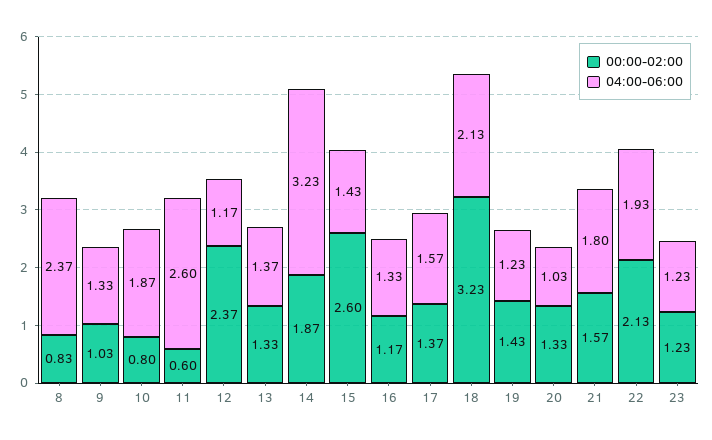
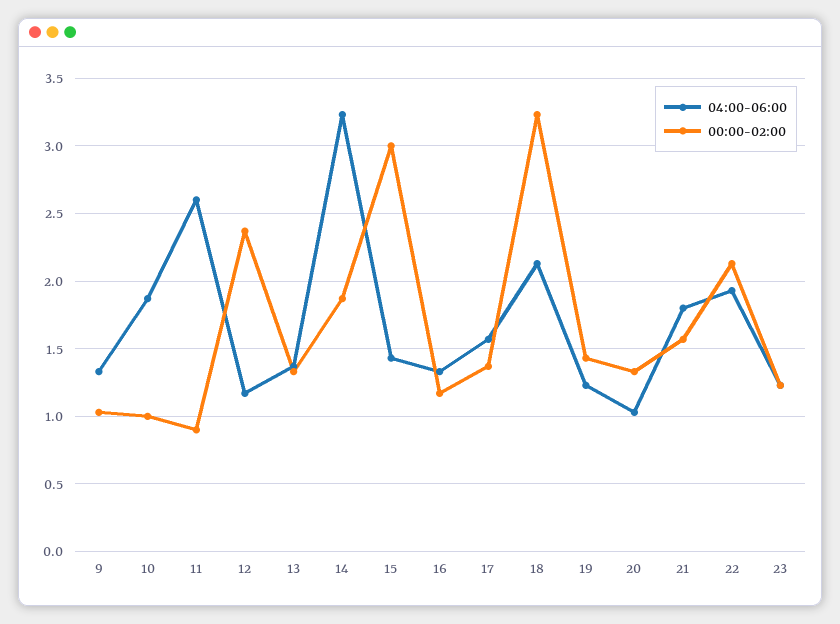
00:00-02:00, 8: 0.83 -> none
04:00-06:00, 8: 2.37 -> none
00:00-02:00, 10: 0.8 -> 1
00:00-02:00, 11: 0.6 -> 0.9
00:00-02:00, 15: 2.6 -> 3

